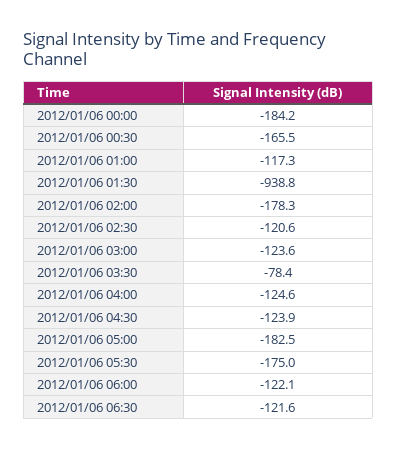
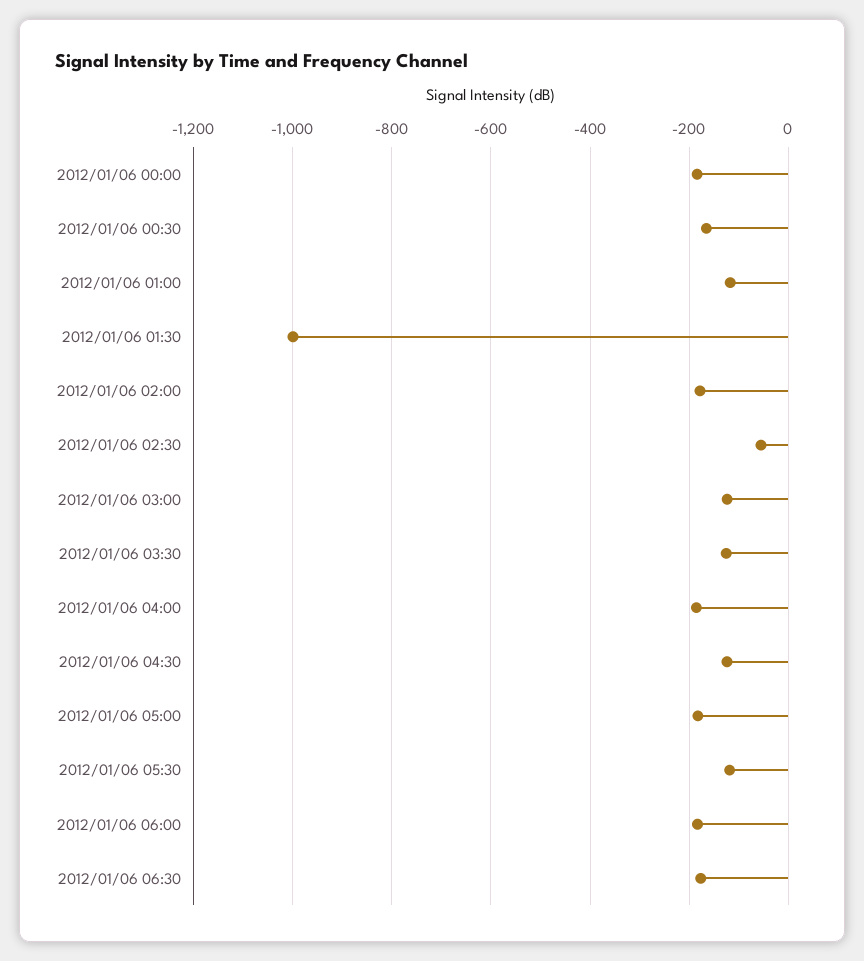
2012/01/06 01:30: -938.8 -> -1000
2012/01/06 02:30: -120.6 -> -60
2012/01/06 03:30: -78.4 -> -120
2012/01/06 04:00: -124.6 -> -180
2012/01/06 05:30: -175 -> -120
2012/01/06 06:00: -122.1 -> -180
2012/01/06 06:30: -121.6 -> -180

